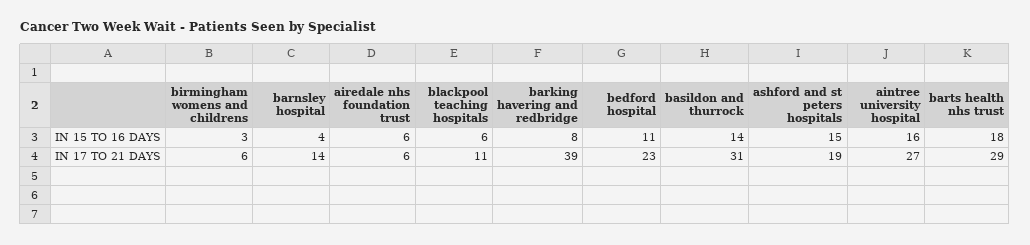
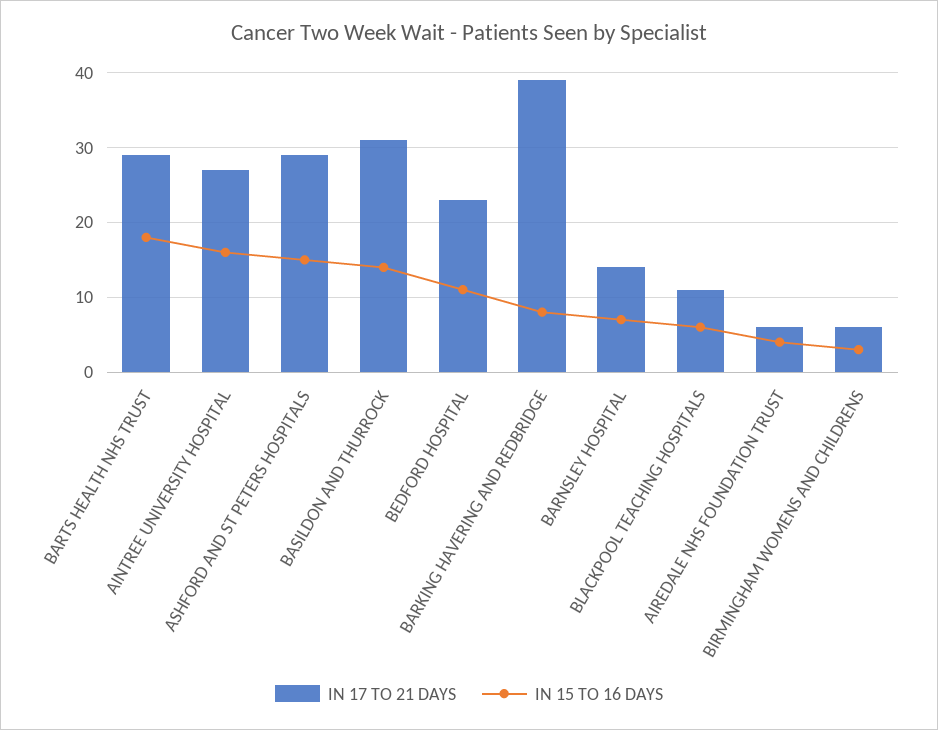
IN 15 TO 16 DAYS, barnsley hospital: 4 -> 7
IN 15 TO 16 DAYS, airedale nhs foundation trust: 6 -> 4
IN 17 TO 21 DAYS, ashford and st peters hospitals: 19 -> 29

